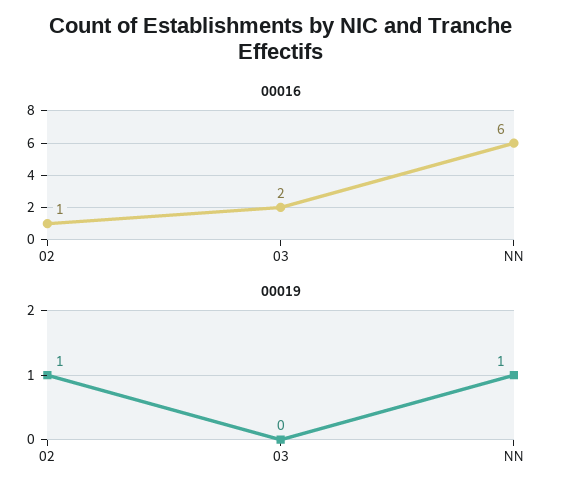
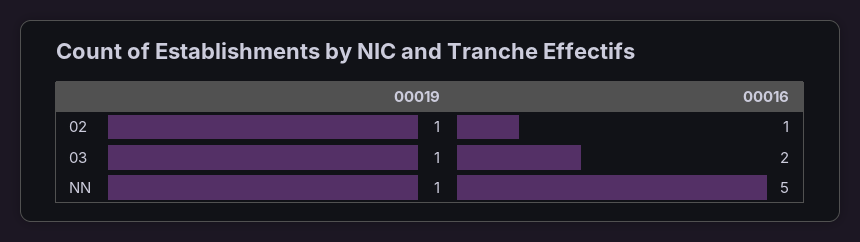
00016, NN: 6 -> 5
00019, 03: 0 -> 1

